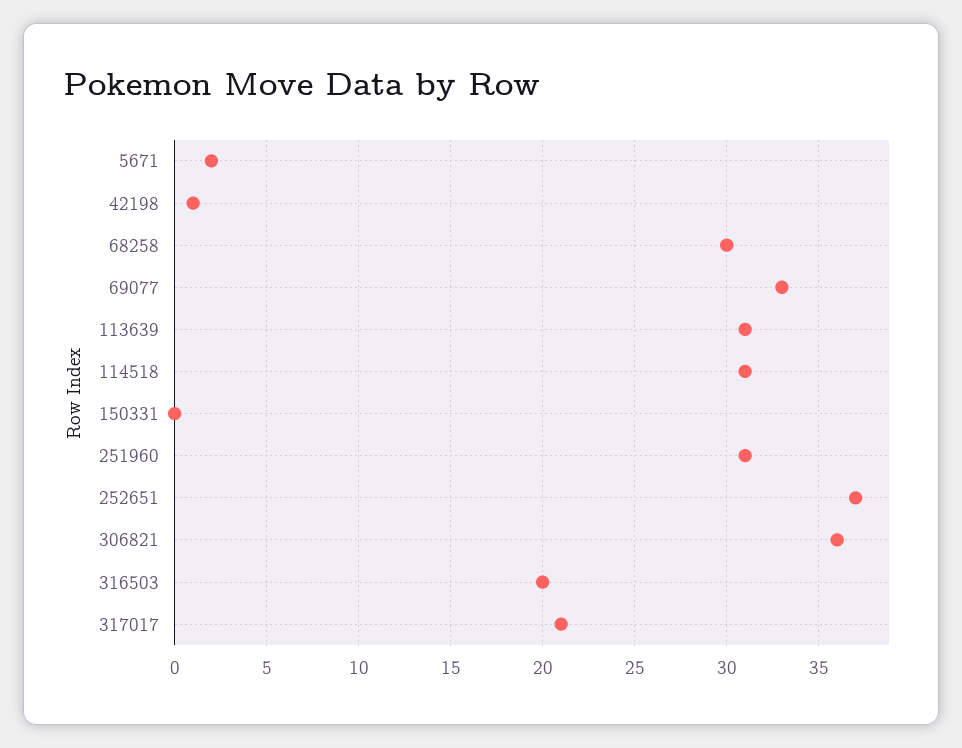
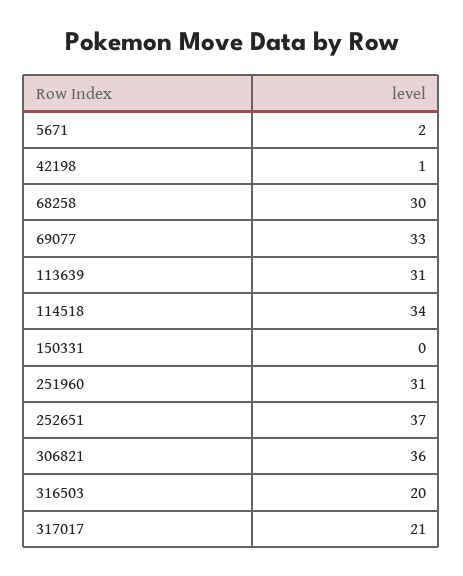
114518: 31 -> 34

